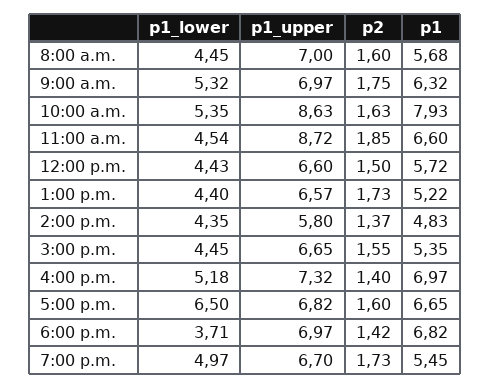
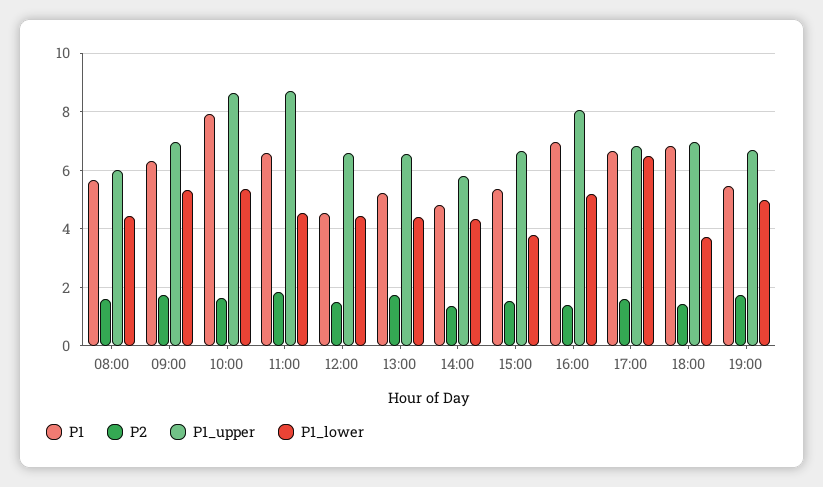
p1_upper, 8:00 a.m.: 7 -> 6
p1, 12:00 p.m.: 5.72 -> 4.5
p1_lower, 3:00 p.m.: 4.45 -> 3.75
p1_upper, 4:00 p.m.: 7.32 -> 8

